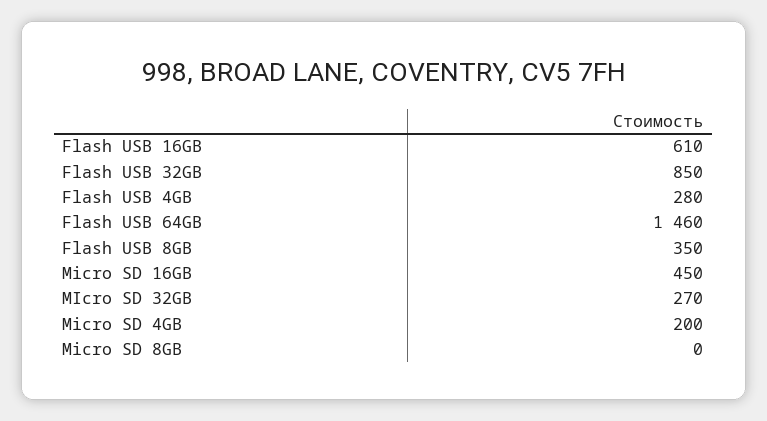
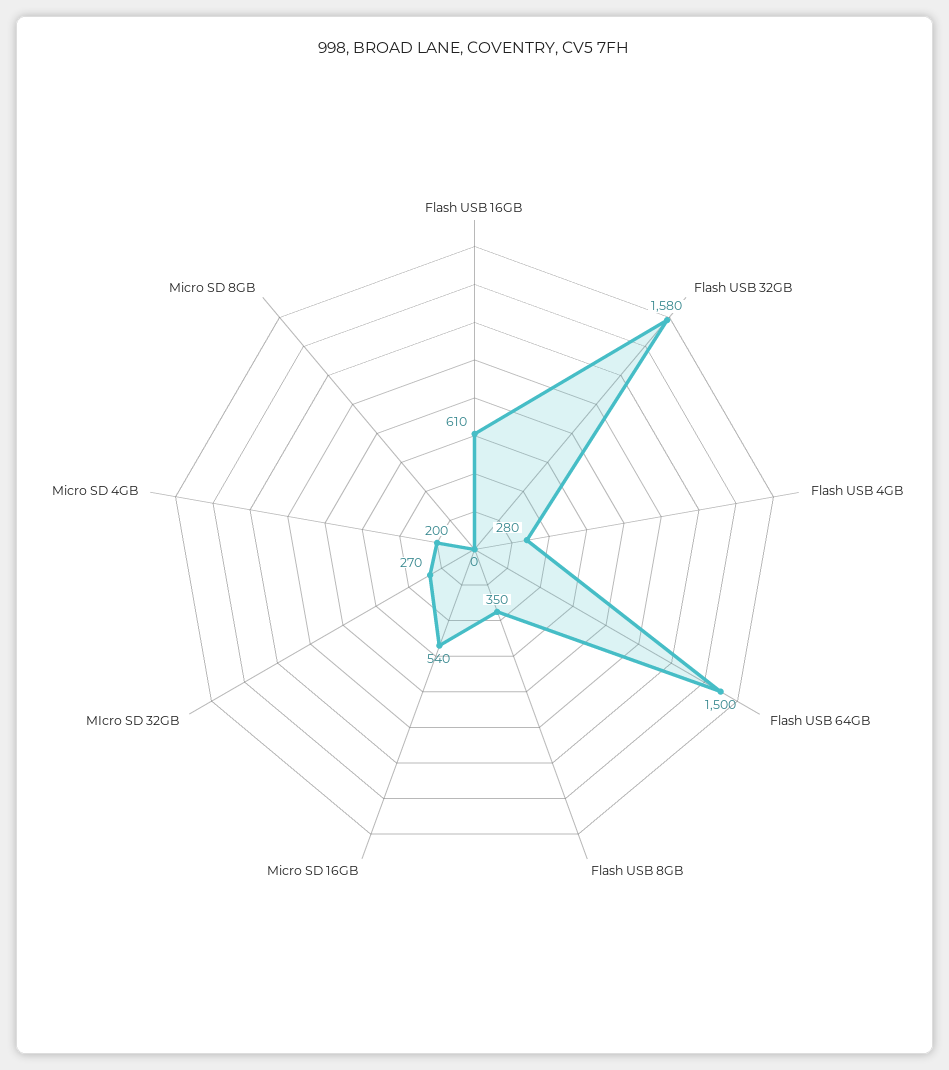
Flash USB 32GB: 850 -> 1580
Flash USB 64GB: 1460 -> 1500
Micro SD 16GB: 450 -> 540

